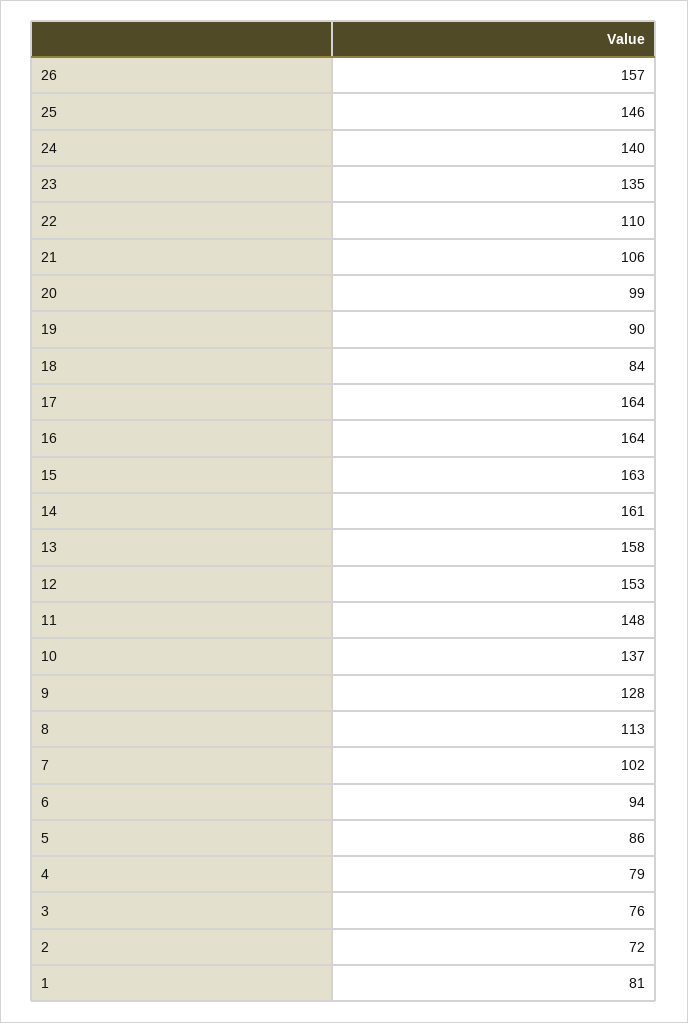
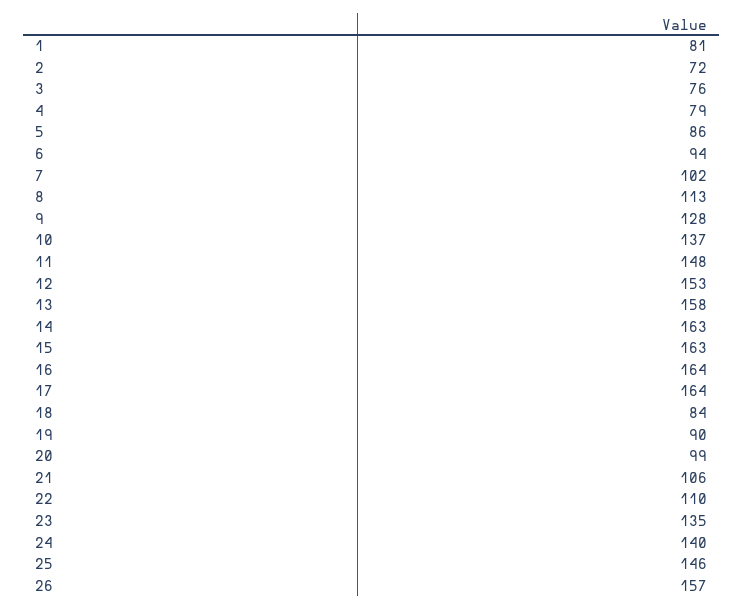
14: 161 -> 163

